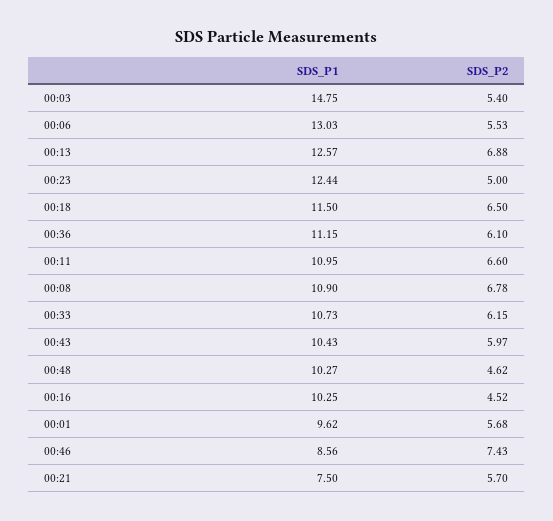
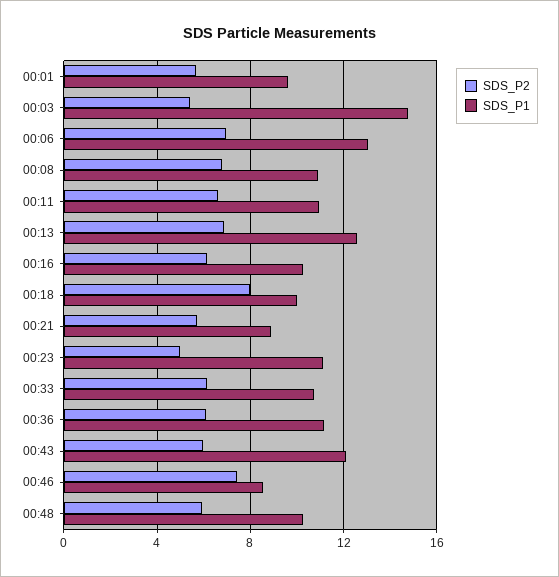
SDS_P2, 00:06: 5.53 -> 7
SDS_P1, 00:23: 12.44 -> 11
SDS_P1, 00:18: 11.5 -> 10
SDS_P2, 00:18: 6.5 -> 8
SDS_P1, 00:43: 10.43 -> 12
SDS_P2, 00:48: 4.62 -> 6
SDS_P2, 00:16: 4.52 -> 6
SDS_P1, 00:21: 7.5 -> 9

